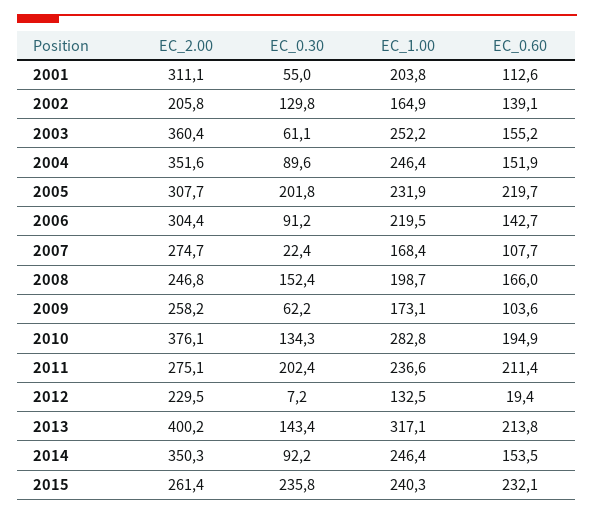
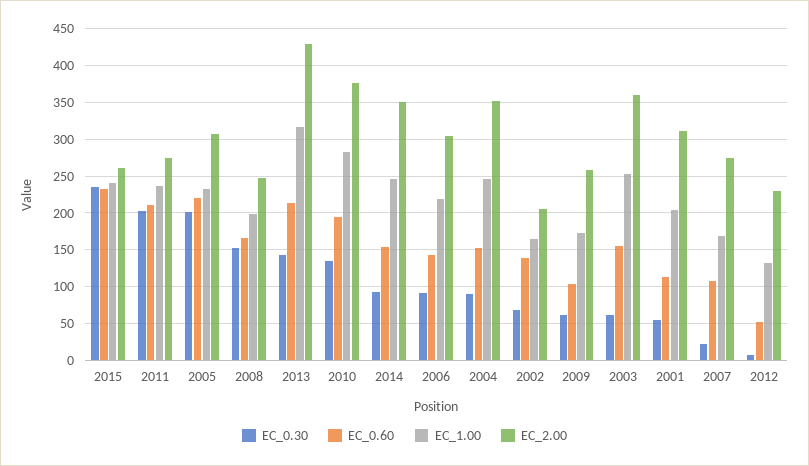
EC_0.30, 2002: 129.8 -> 70
EC_0.60, 2012: 19.4 -> 50
EC_2.00, 2013: 400.2 -> 430

